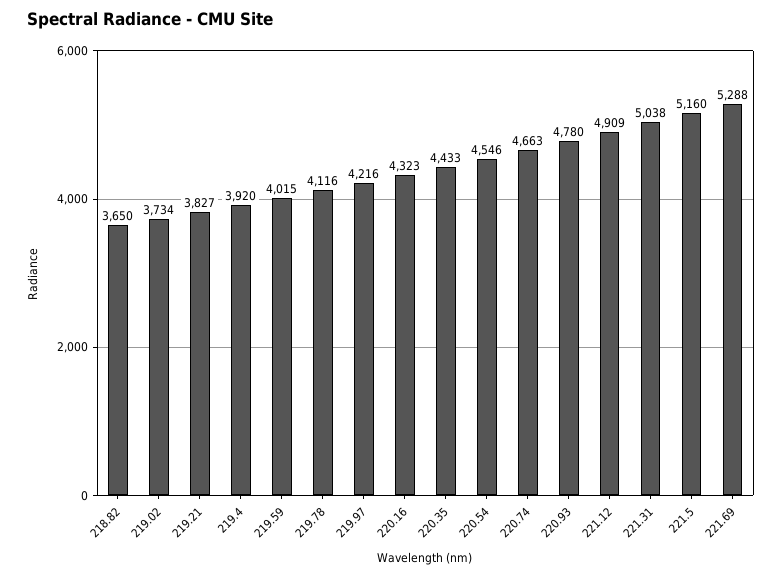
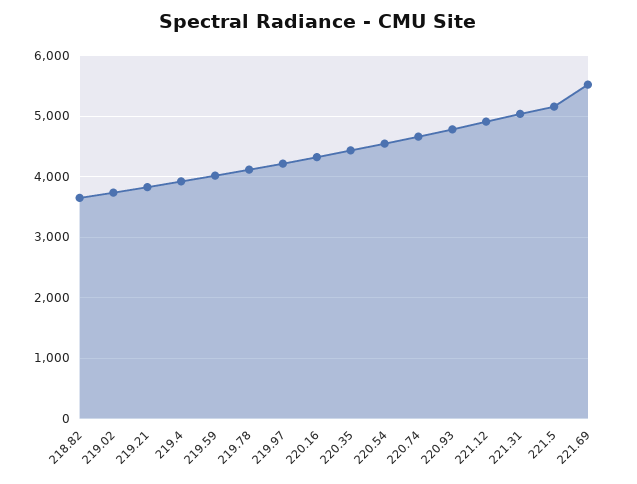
221.69: 5288 -> 5500

